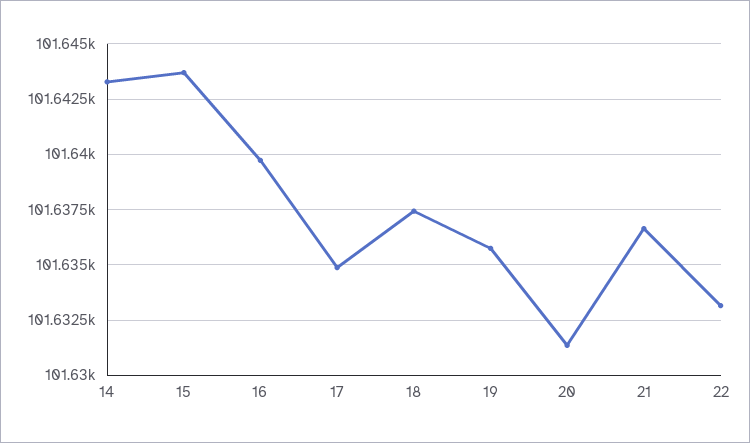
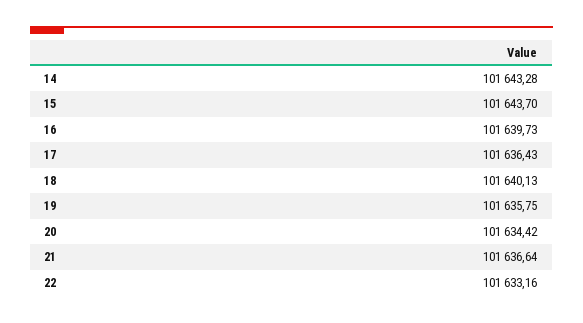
17: 101635 -> 101636.43
18: 101637.5 -> 101640.13
20: 101631.5 -> 101634.42

